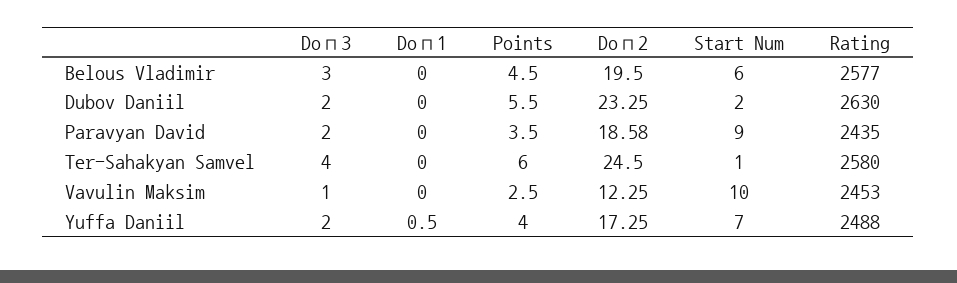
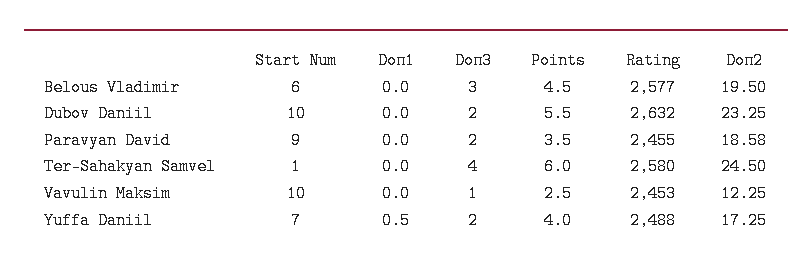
Start Num, Dubov Daniil: 2 -> 10
Rating, Dubov Daniil: 2630 -> 2632
Rating, Paravyan David: 2435 -> 2455

